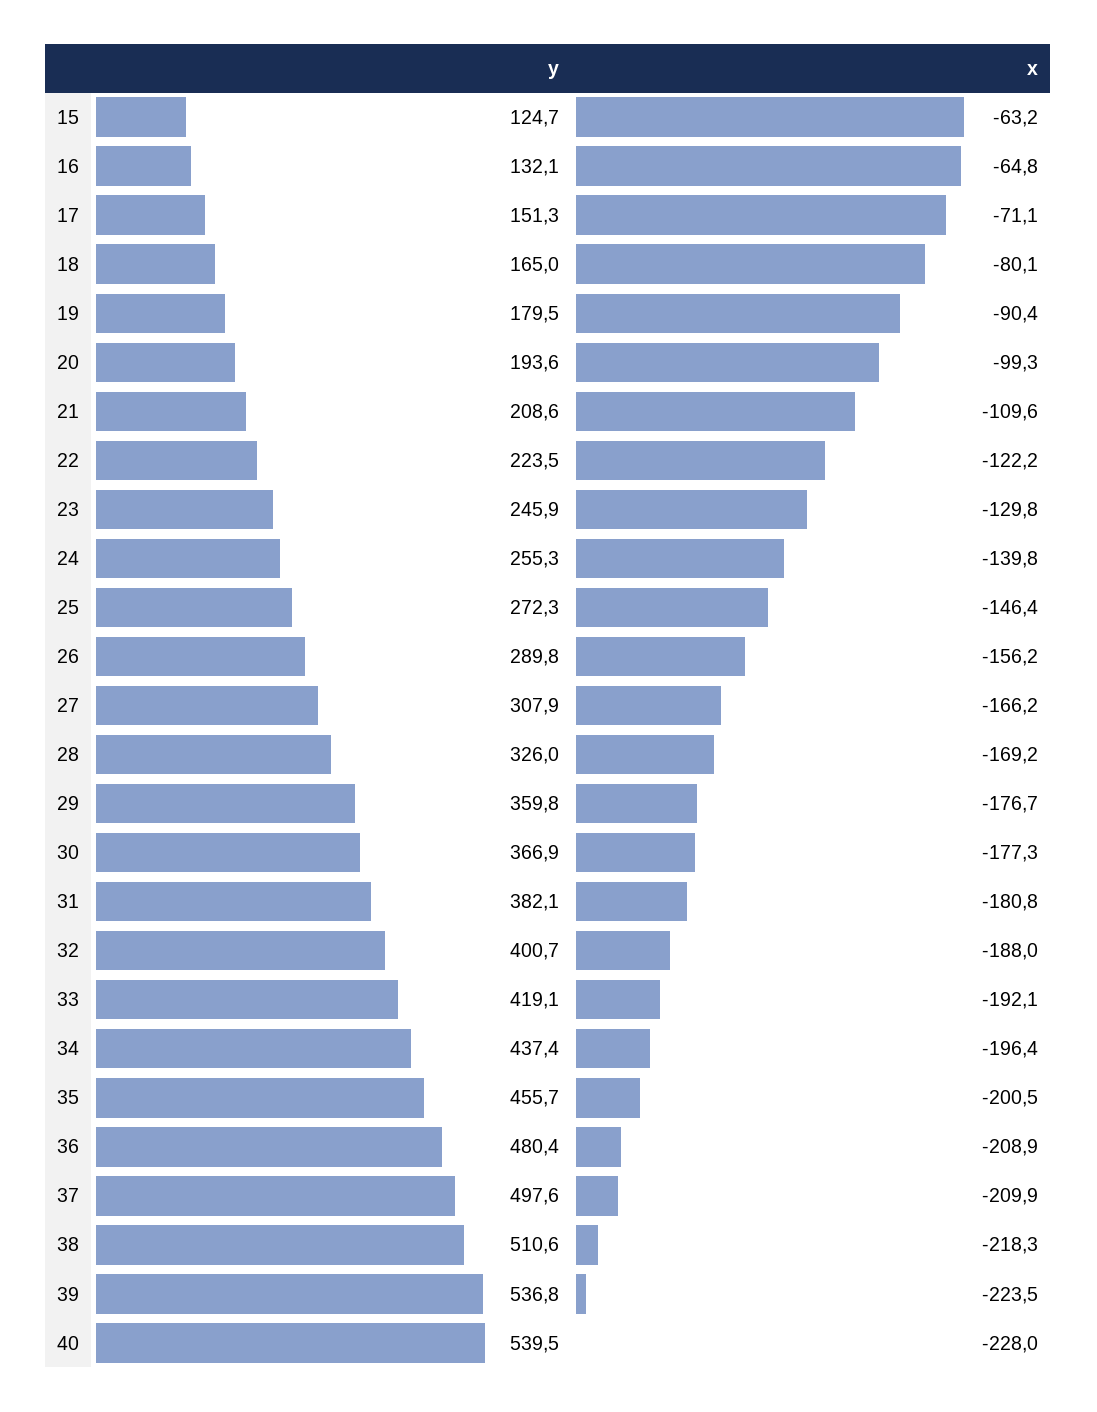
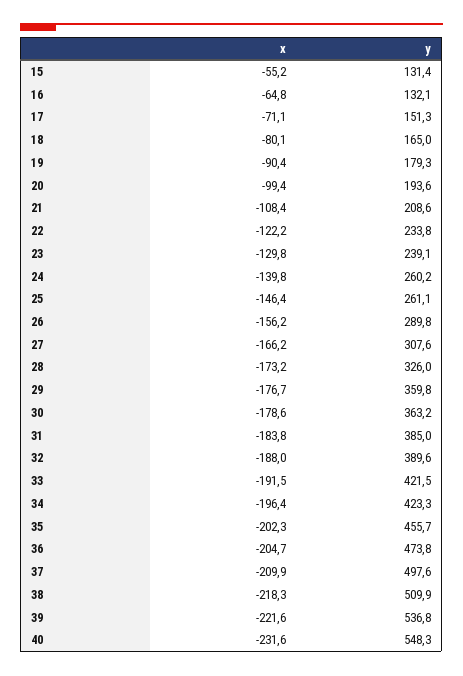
y, 15: 124.7 -> 131.4
x, 15: -63.2 -> -55.2
y, 19: 179.5 -> 179.3
x, 20: -99.3 -> -99.4
x, 21: -109.6 -> -108.4
y, 22: 223.5 -> 233.8
y, 23: 245.9 -> 239.1
y, 24: 255.3 -> 260.2
y, 25: 272.3 -> 261.1
y, 27: 307.9 -> 307.6
x, 28: -169.2 -> -173.2
y, 30: 366.9 -> 363.2
x, 30: -177.3 -> -178.6
y, 31: 382.1 -> 385
x, 31: -180.8 -> -183.8
y, 32: 400.7 -> 389.6
y, 33: 419.1 -> 421.5
x, 33: -192.1 -> -191.5
y, 34: 437.4 -> 423.3
x, 35: -200.5 -> -202.3
y, 36: 480.4 -> 473.8
x, 36: -208.9 -> -204.7
y, 38: 510.6 -> 509.9
x, 39: -223.5 -> -221.6
y, 40: 539.5 -> 548.3
x, 40: -228 -> -231.6

